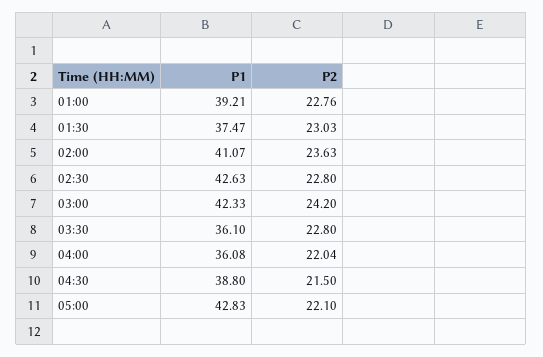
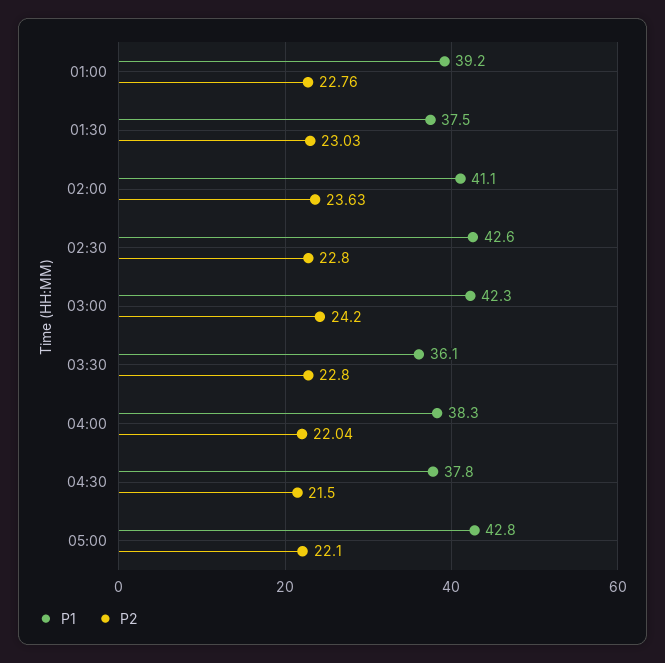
P1, 04:00: 36.08 -> 38.3
P1, 04:30: 38.8 -> 37.8

